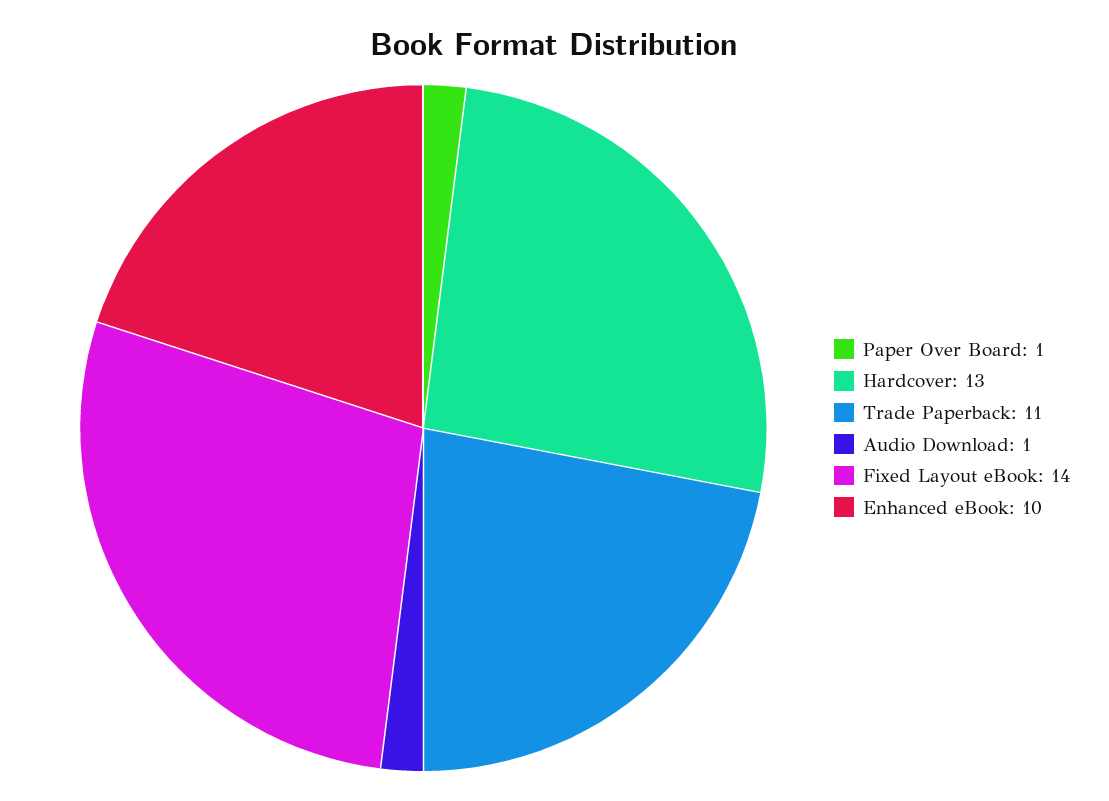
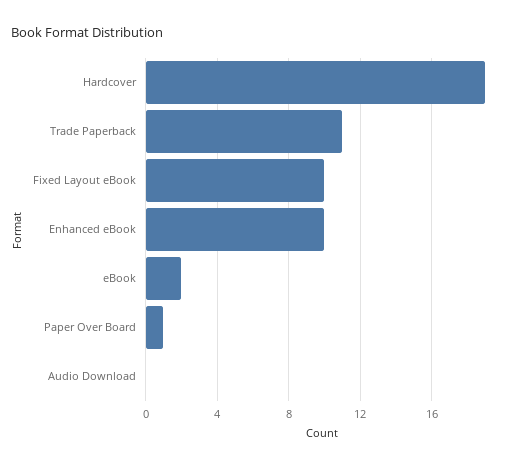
Hardcover: 13 -> 19
Audio Download: 1 -> 0
Fixed Layout eBook: 14 -> 10
eBook: none -> 2

